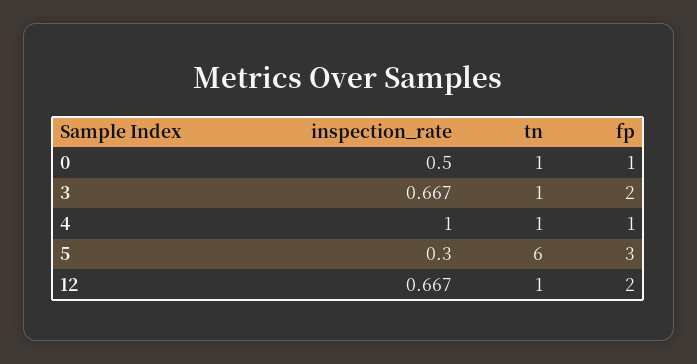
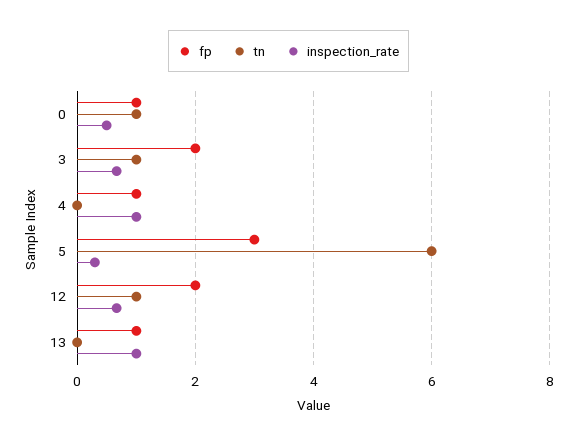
tn, 4: 1 -> 0
fp, 13: none -> 1
tn, 13: none -> 0
inspection_rate, 13: none -> 1

